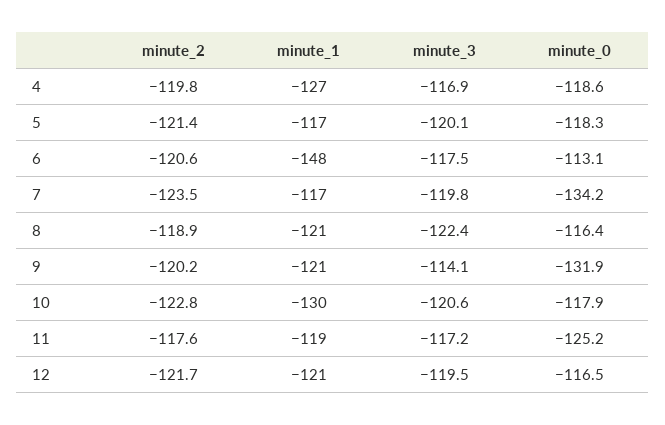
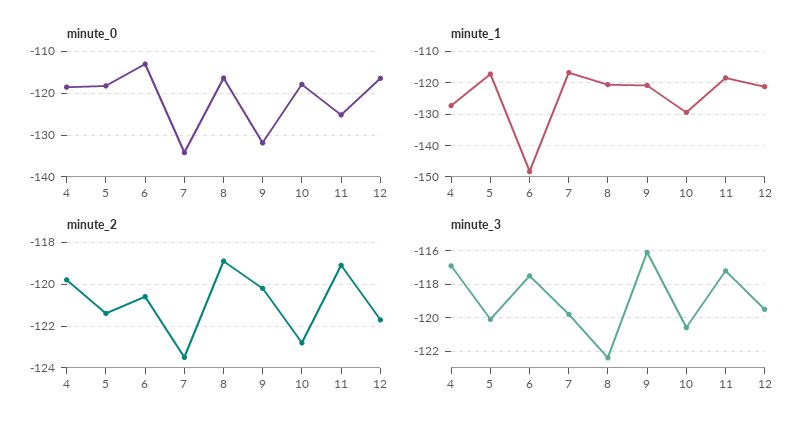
minute_3, 9: -114.1 -> -116
minute_2, 11: -117.6 -> -119

